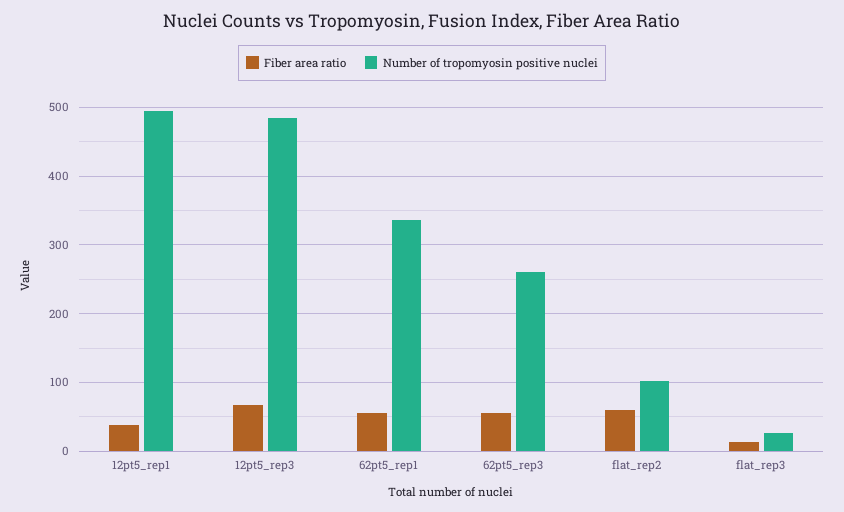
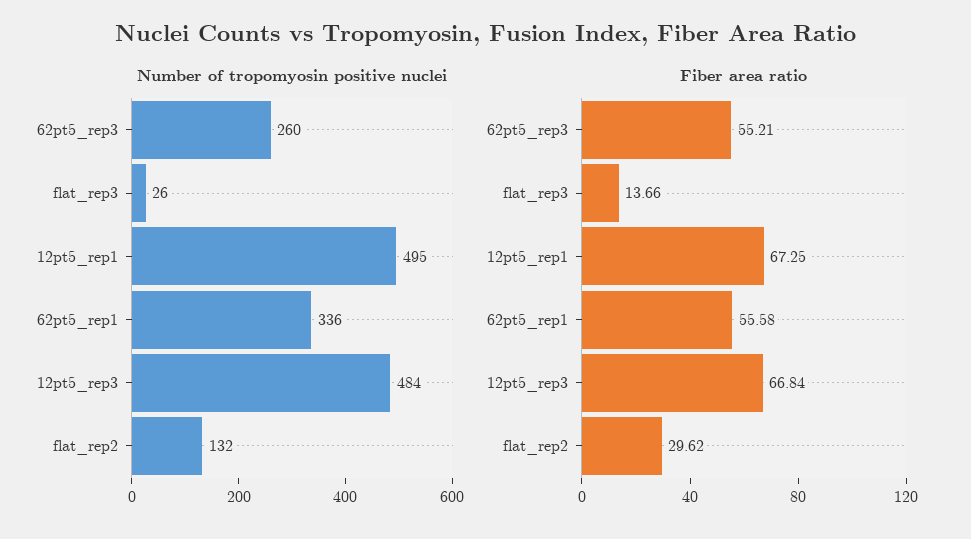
Fiber area ratio, 12pt5_rep1: 40 -> 67.25
Fiber area ratio, flat_rep2: 60 -> 29.62
Number of tropomyosin positive nuclei, flat_rep2: 100 -> 132

